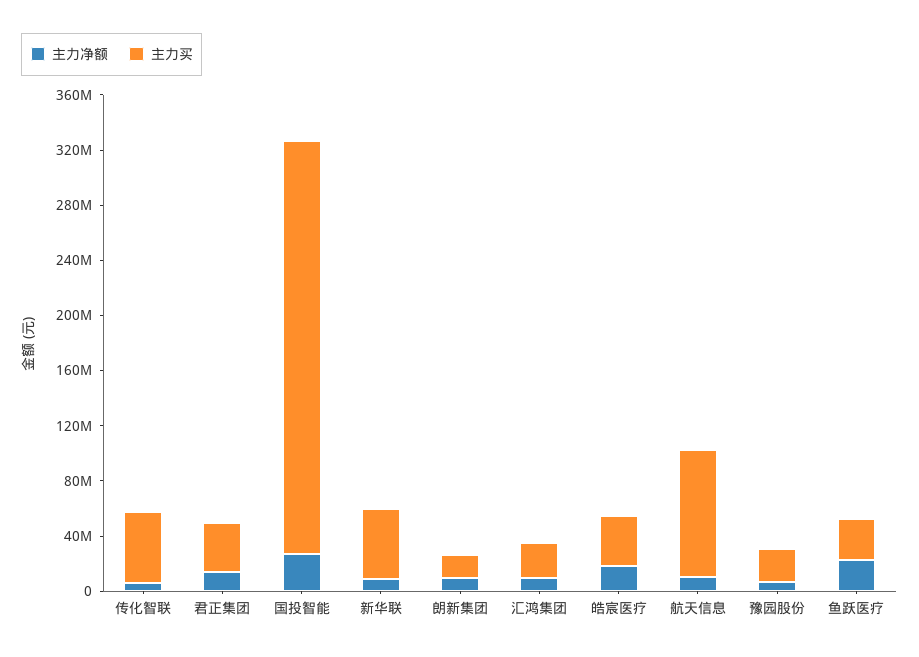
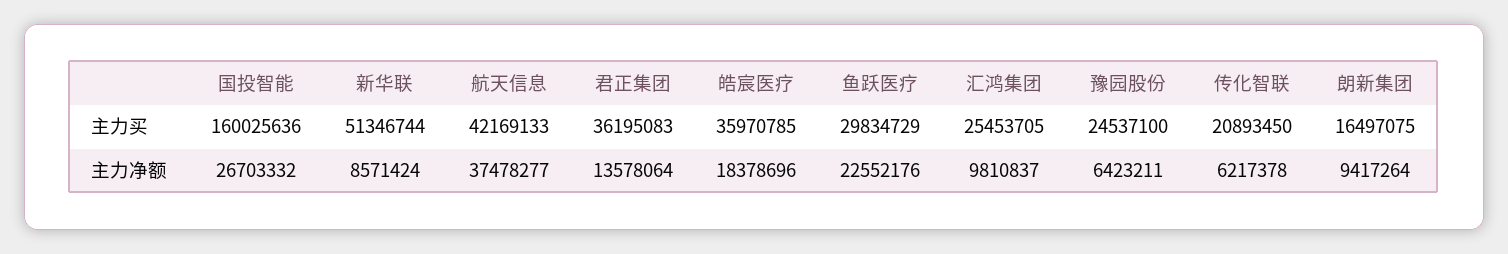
主力买, 传化智联: 50000000 -> 20893450
主力买, 国投智能: 300000000 -> 160025636
主力净额, 航天信息: 10000000 -> 37478277
主力买, 航天信息: 90000000 -> 42169133

